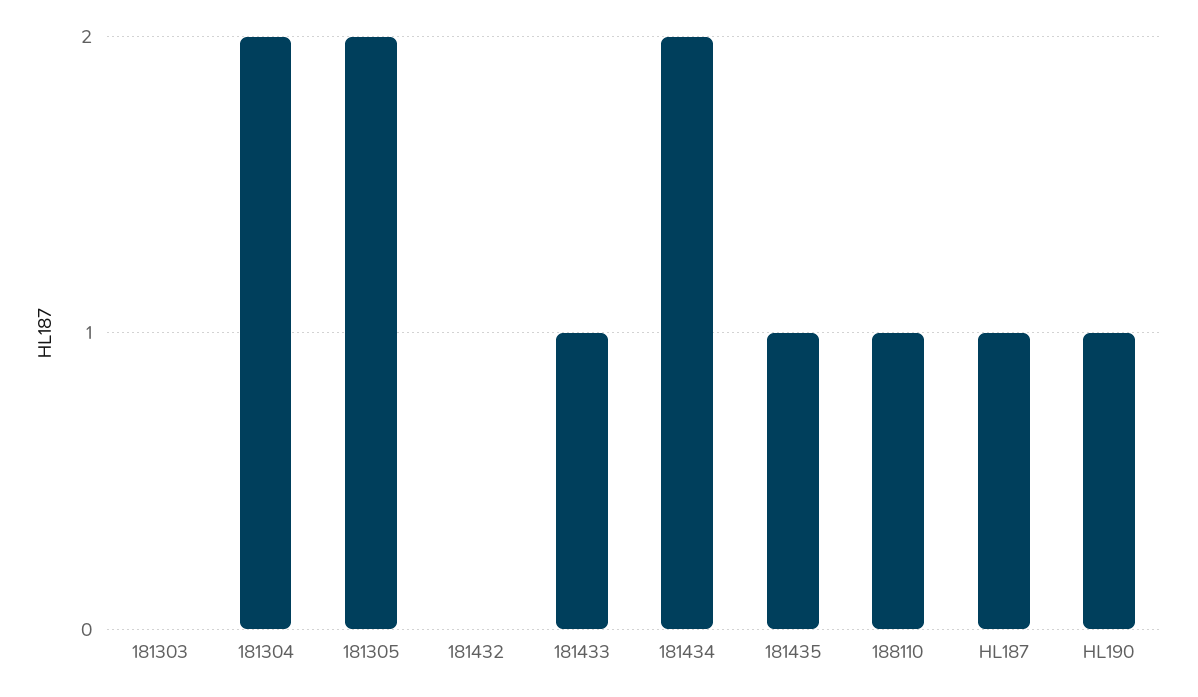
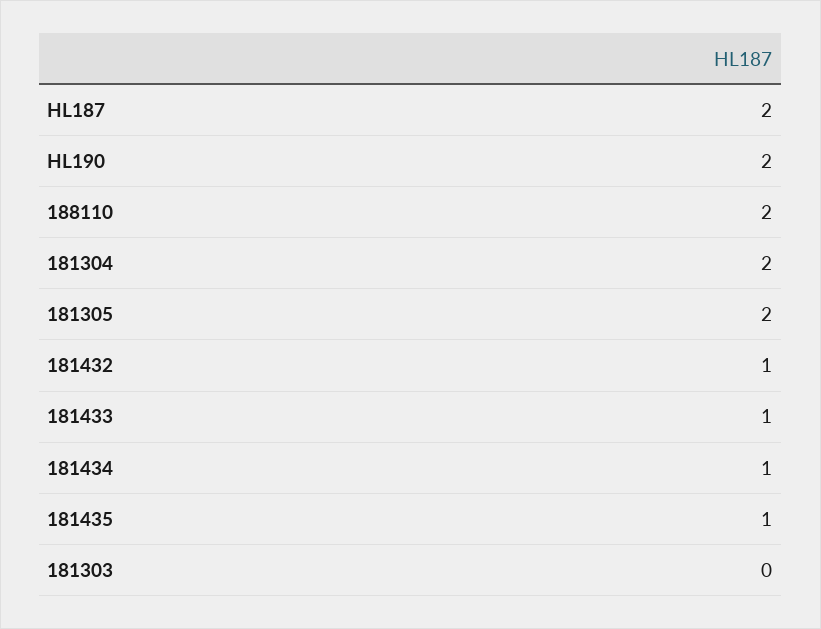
181432: 0 -> 1
181434: 2 -> 1
188110: 1 -> 2
HL187: 1 -> 2
HL190: 1 -> 2

